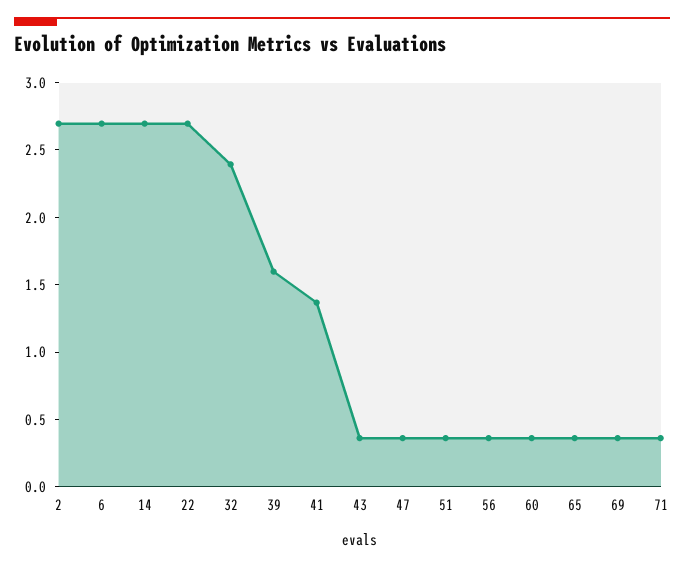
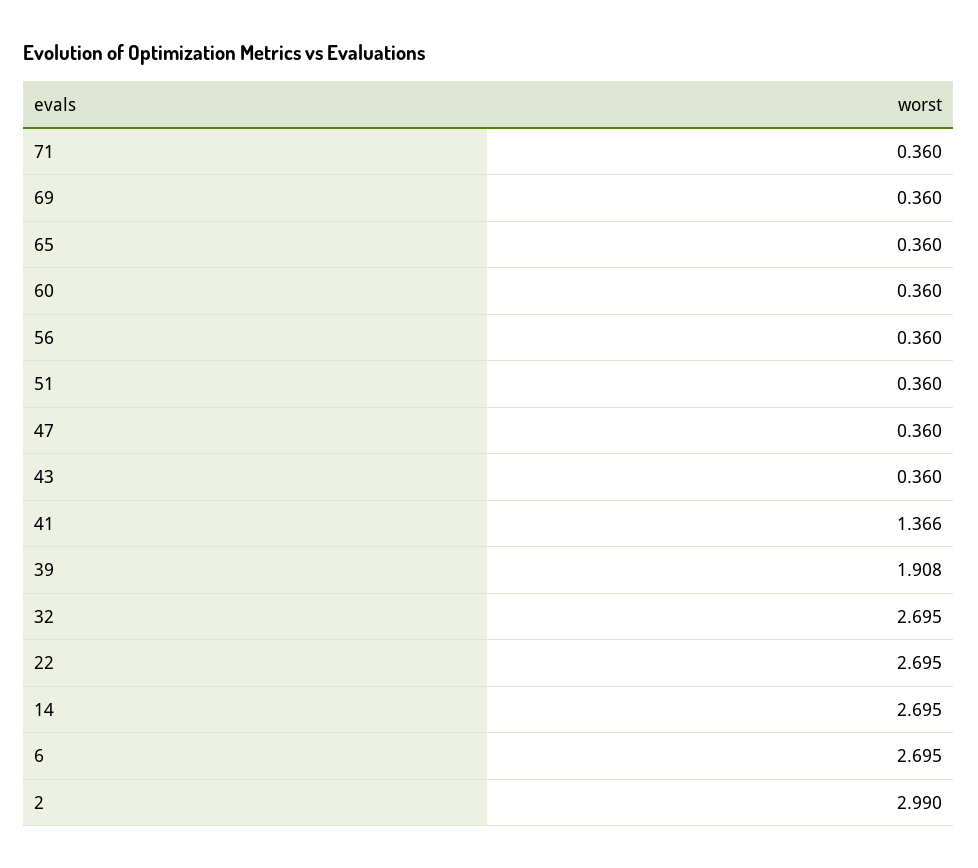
2: 2.7 -> 2.99
32: 2.4 -> 2.695
39: 1.6 -> 1.908

